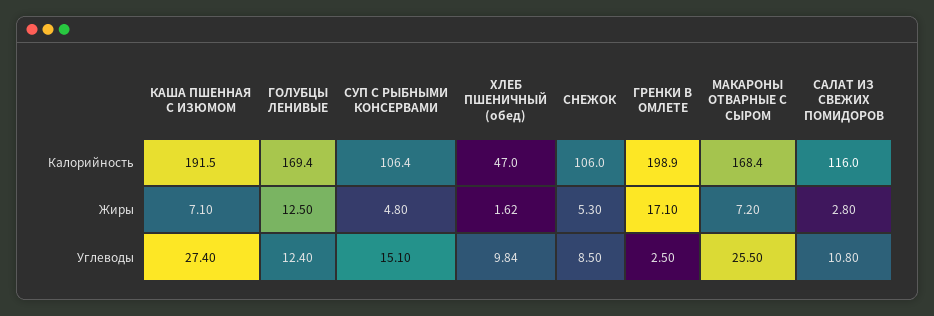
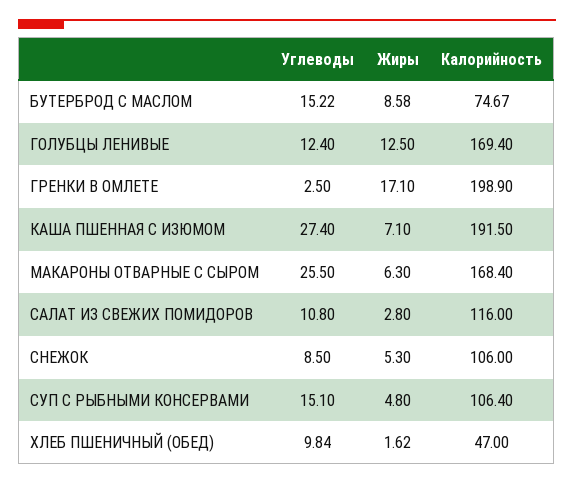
МАКАРОНЫ ОТВАРНЫЕ С СЫРОМ, Жиры: 7.2 -> 6.3
БУТЕРБРОД С МАСЛОМ, Углеводы: none -> 15.22
БУТЕРБРОД С МАСЛОМ, Жиры: none -> 8.58
БУТЕРБРОД С МАСЛОМ, Калорийность: none -> 74.67

